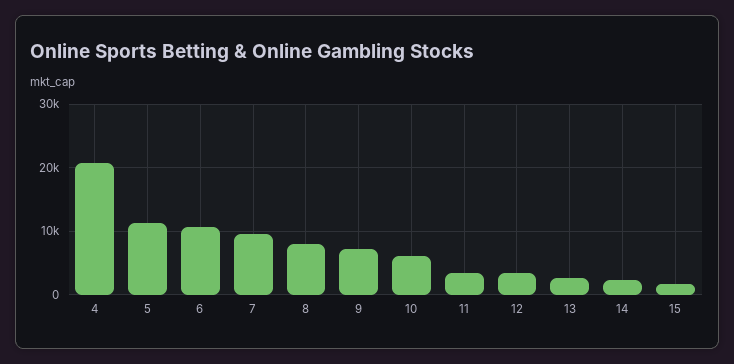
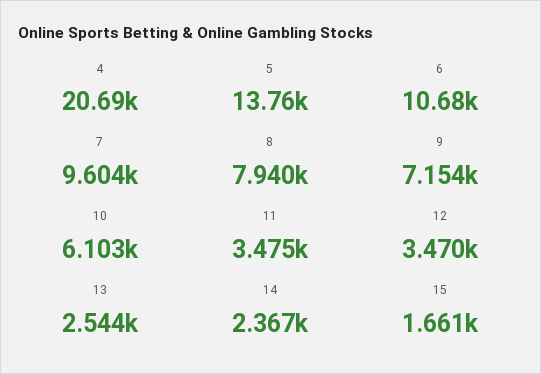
5: 11000 -> 13760

